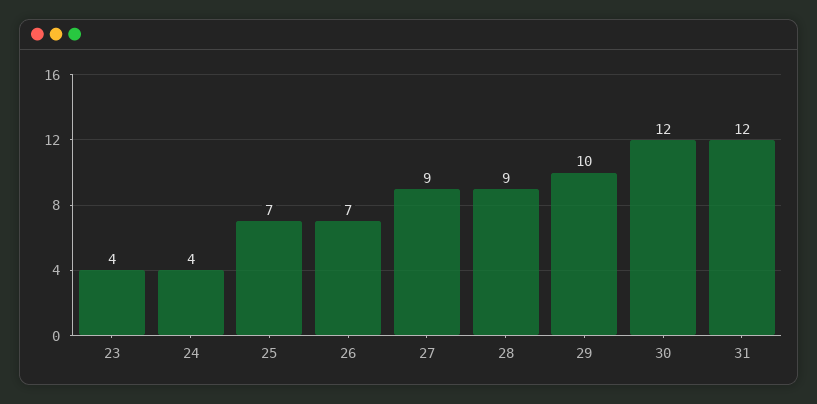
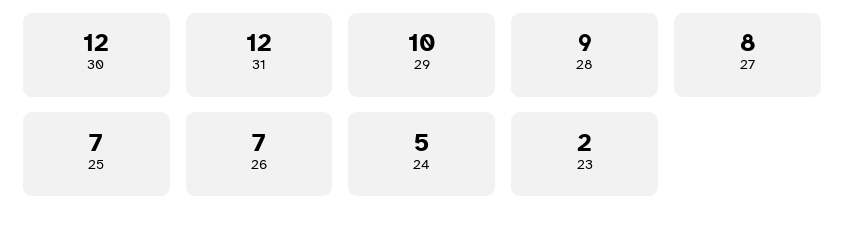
23: 4 -> 2
24: 4 -> 5
27: 9 -> 8

